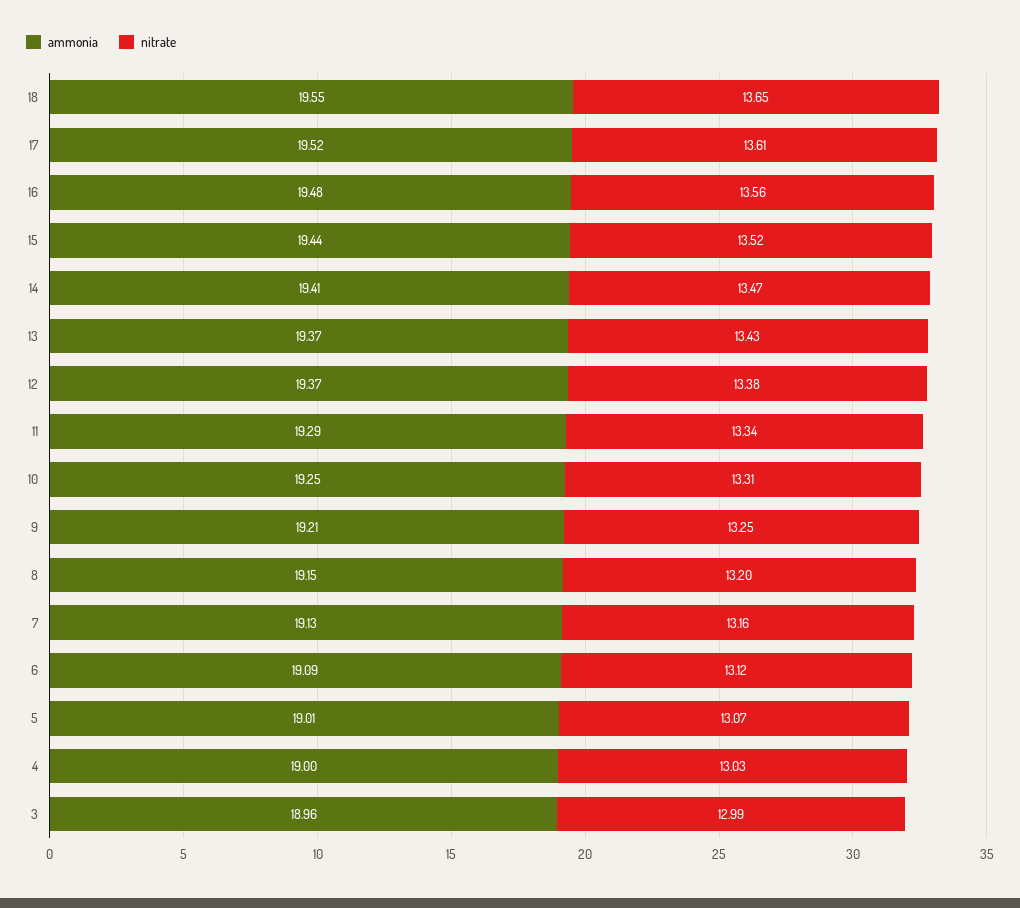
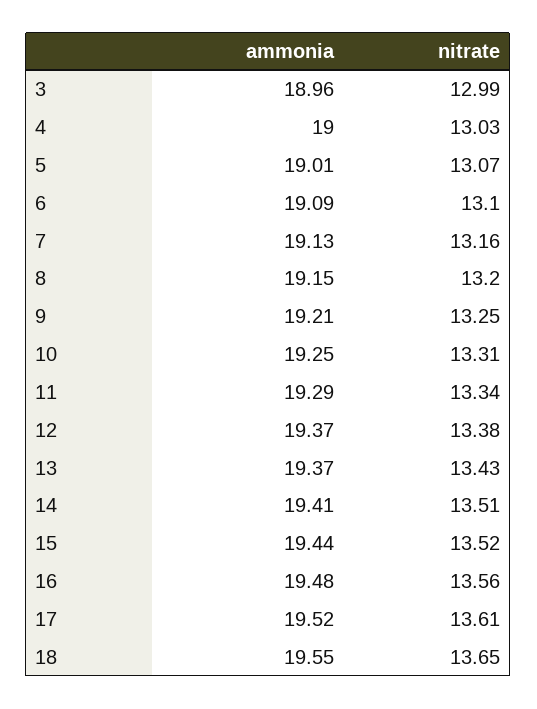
nitrate, 14: 13.47 -> 13.51
nitrate, 6: 13.12 -> 13.1

